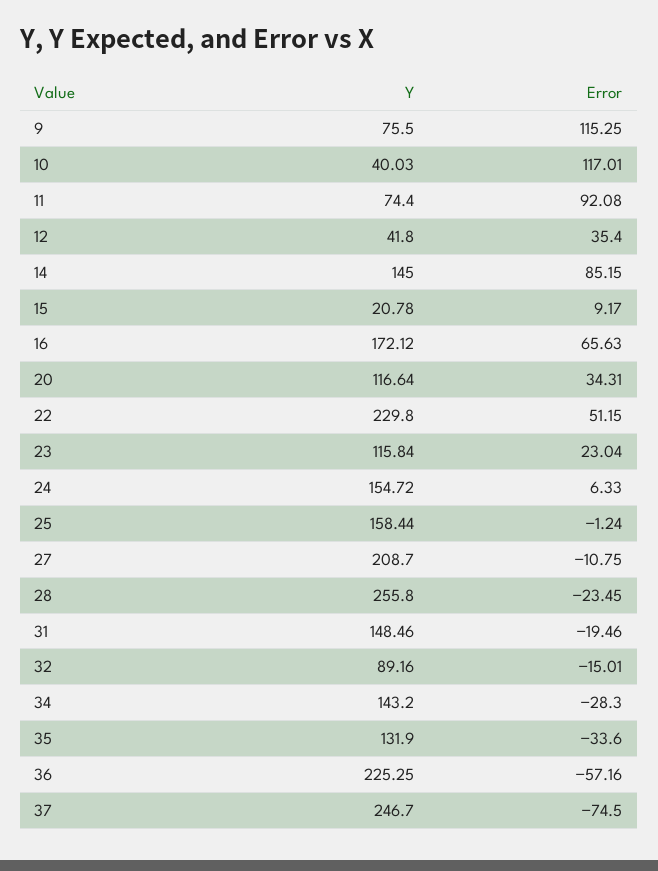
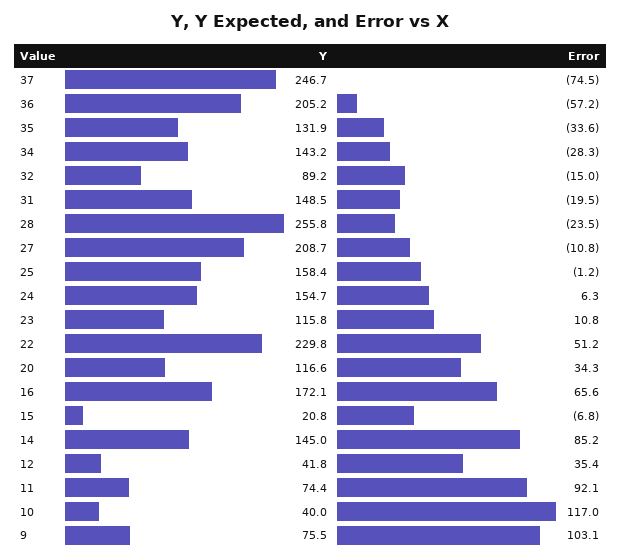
Error, 9: 115.25 -> 103.1
Error, 15: 9.17 -> -6.8
Error, 23: 23.04 -> 10.8
Y, 36: 225.25 -> 205.2

